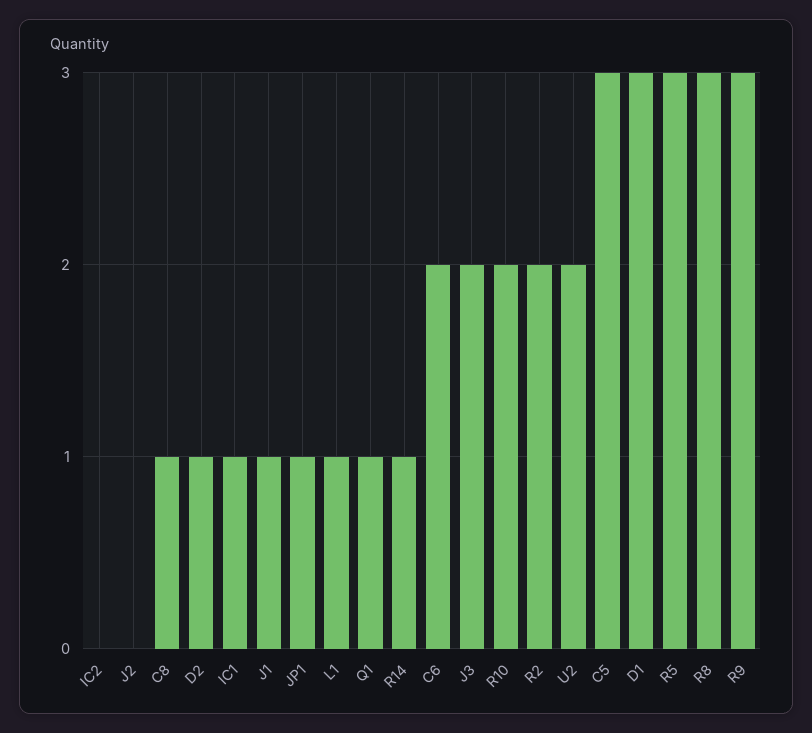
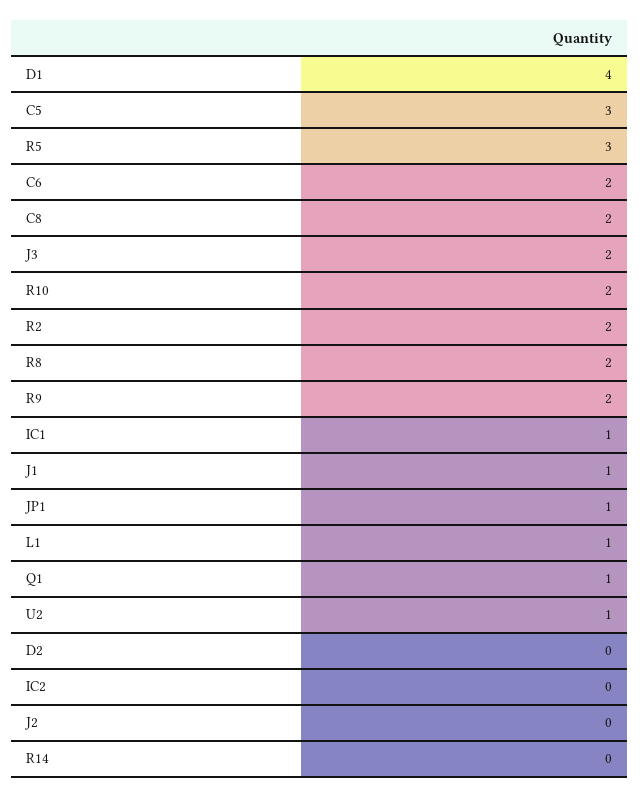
C8: 1 -> 2
D2: 1 -> 0
R14: 1 -> 0
U2: 2 -> 1
D1: 3 -> 4
R8: 3 -> 2
R9: 3 -> 2

